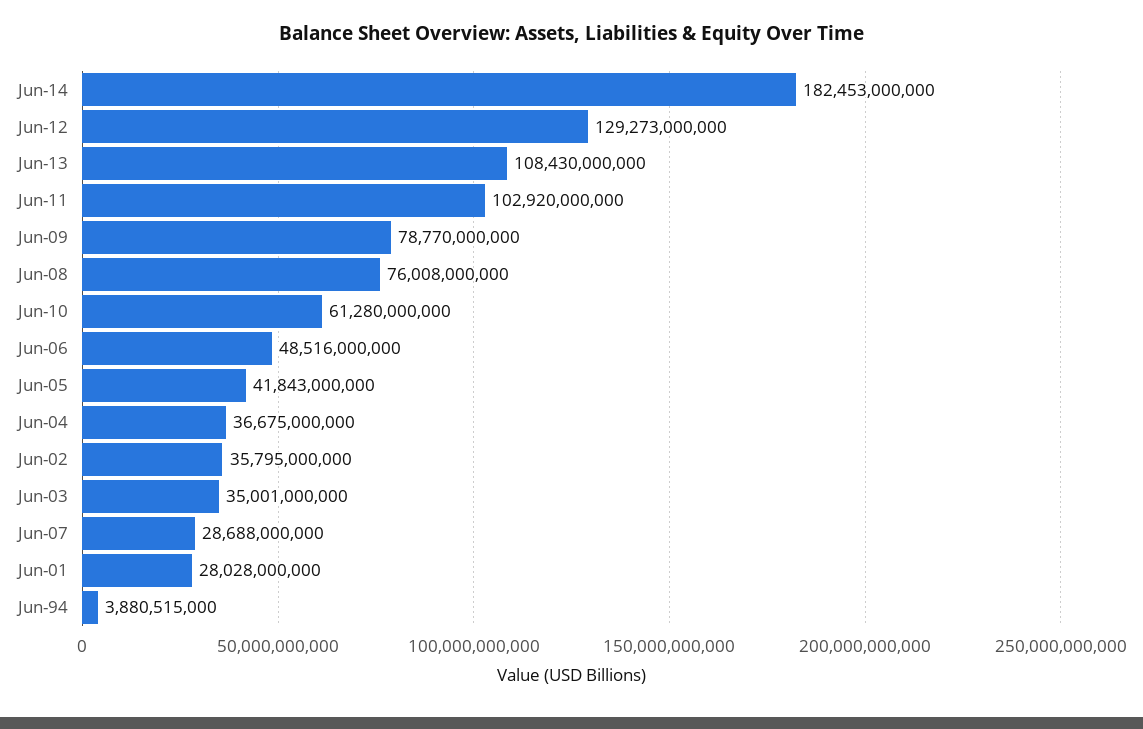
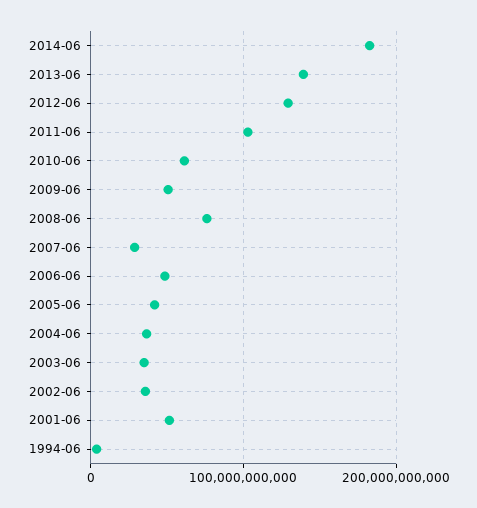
Jun-13: 108430000000 -> 140000000000
Jun-09: 78770000000 -> 50000000000
Jun-01: 28028000000 -> 50000000000

